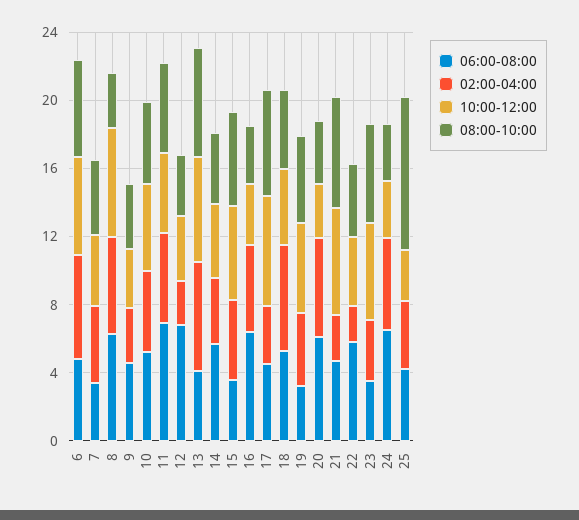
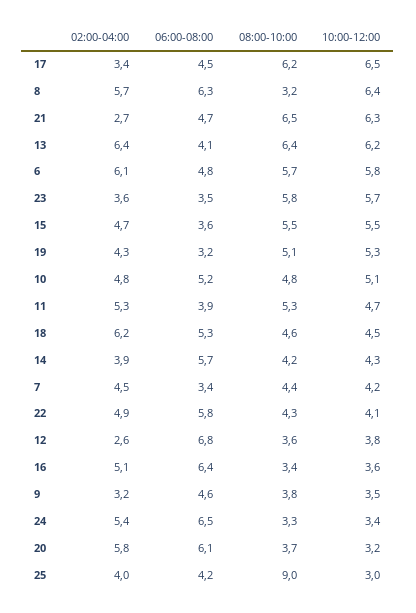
06:00-08:00, 11: 7 -> 3.9
02:00-04:00, 22: 2 -> 4.9

